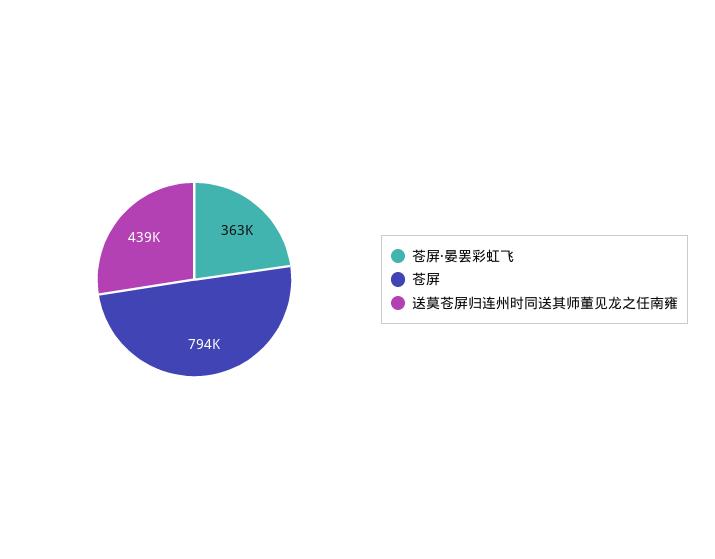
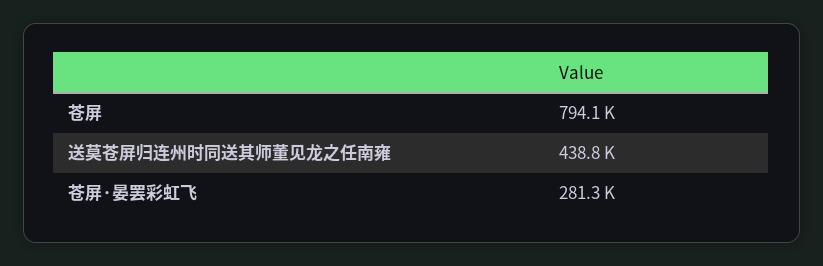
苍屏·晏罢彩虹飞: 363000 -> 281300

